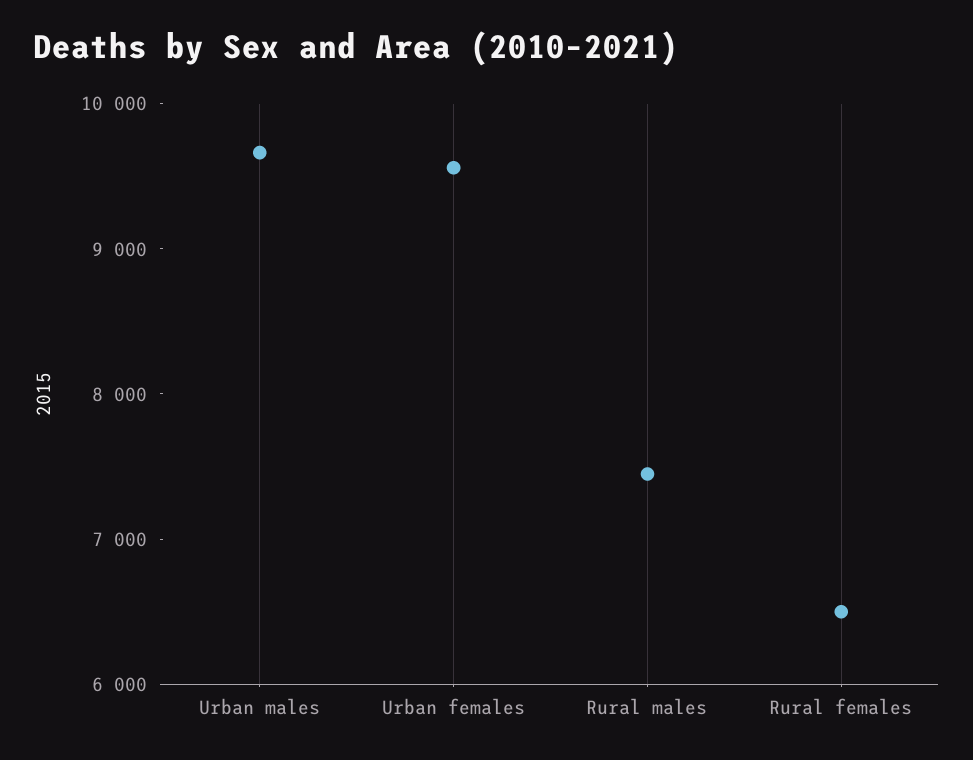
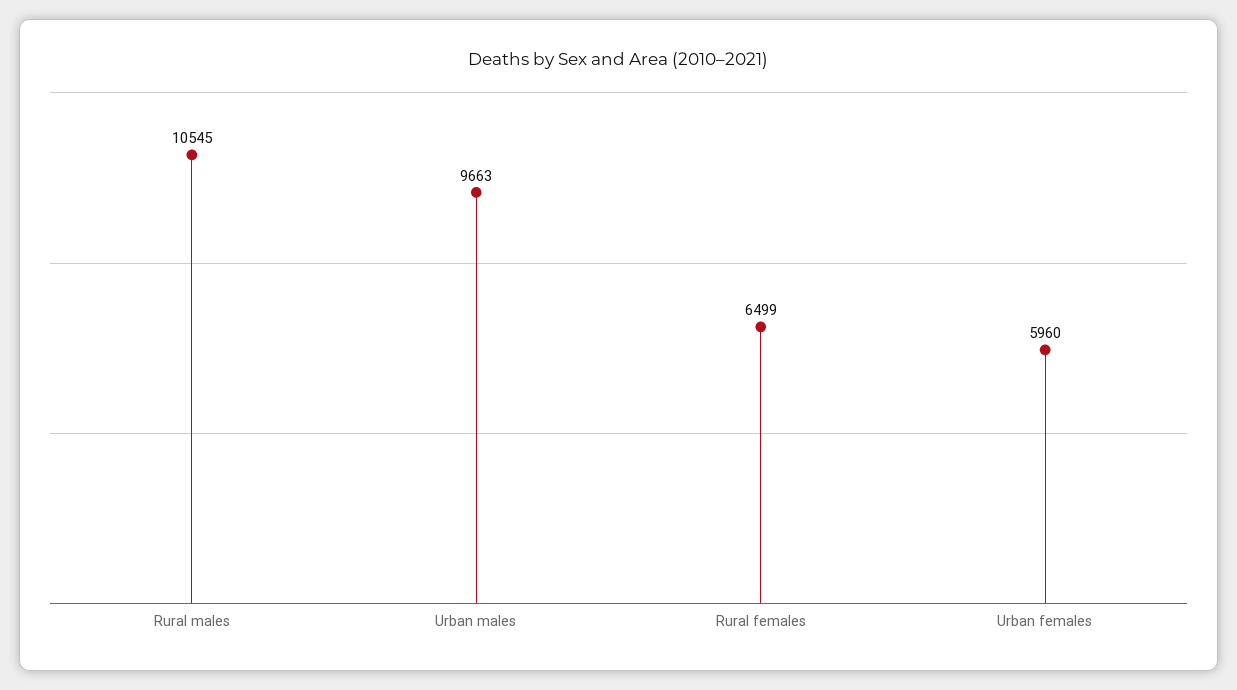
Urban females: 9600 -> 5960
Rural males: 7400 -> 10545

